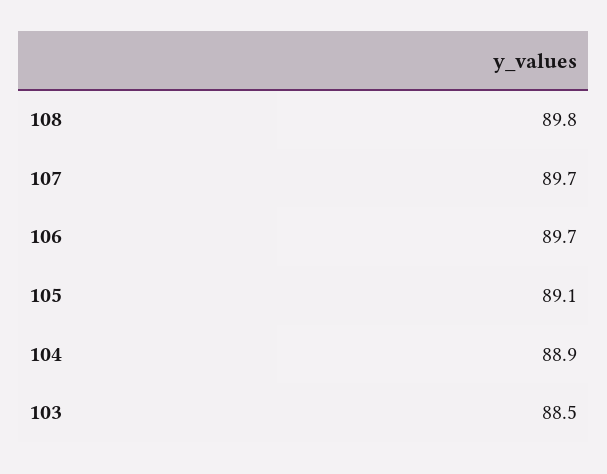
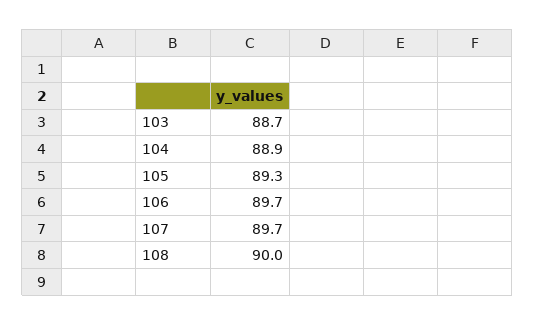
108: 89.8 -> 90
105: 89.1 -> 89.3
103: 88.5 -> 88.7

